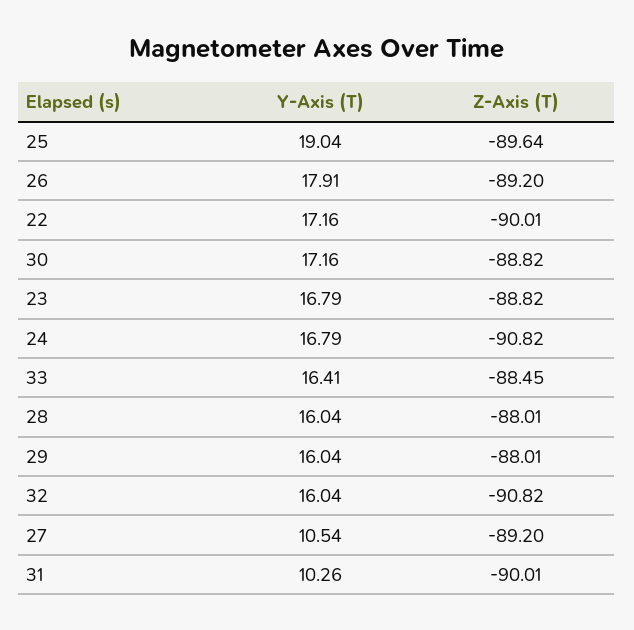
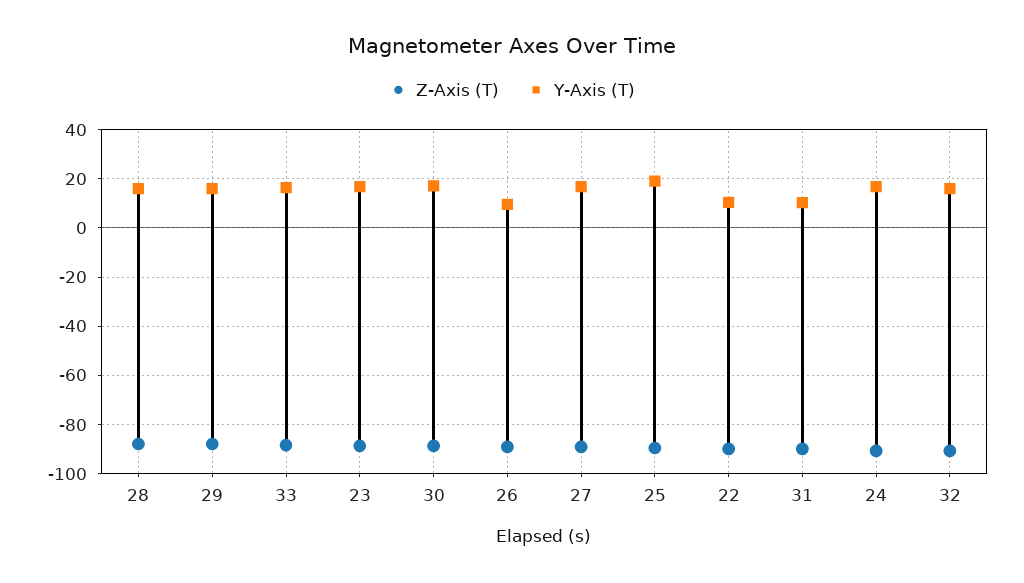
Y-Axis (T), 26: 17.91 -> 10
Y-Axis (T), 22: 17.16 -> 10
Y-Axis (T), 27: 10.54 -> 17.5

